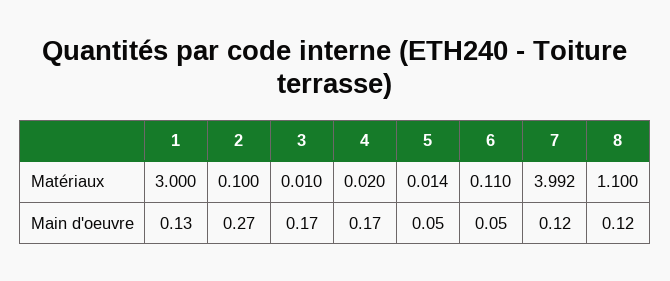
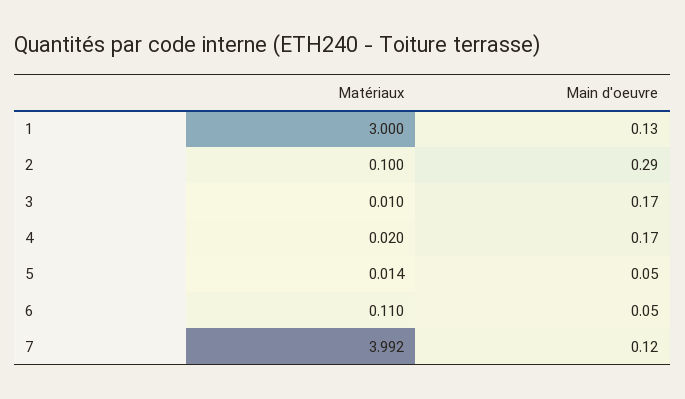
8, Matériaux: 1.1 -> none
2, Main d'oeuvre: 0.27 -> 0.29
8, Main d'oeuvre: 0.12 -> none

